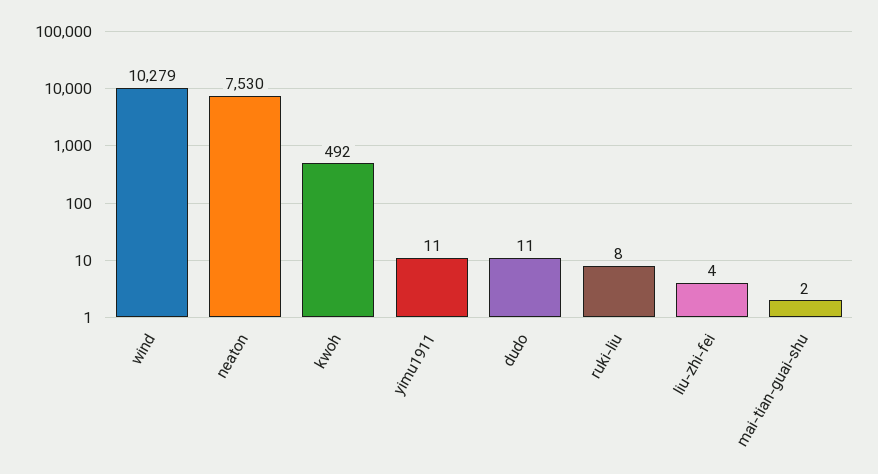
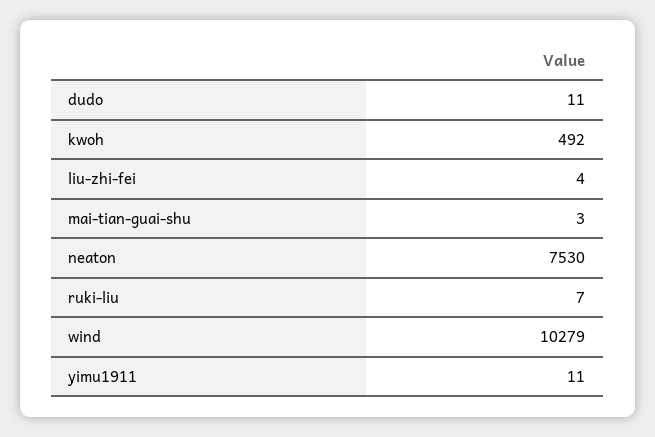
ruki-liu: 8 -> 7
mai-tian-guai-shu: 2 -> 3

